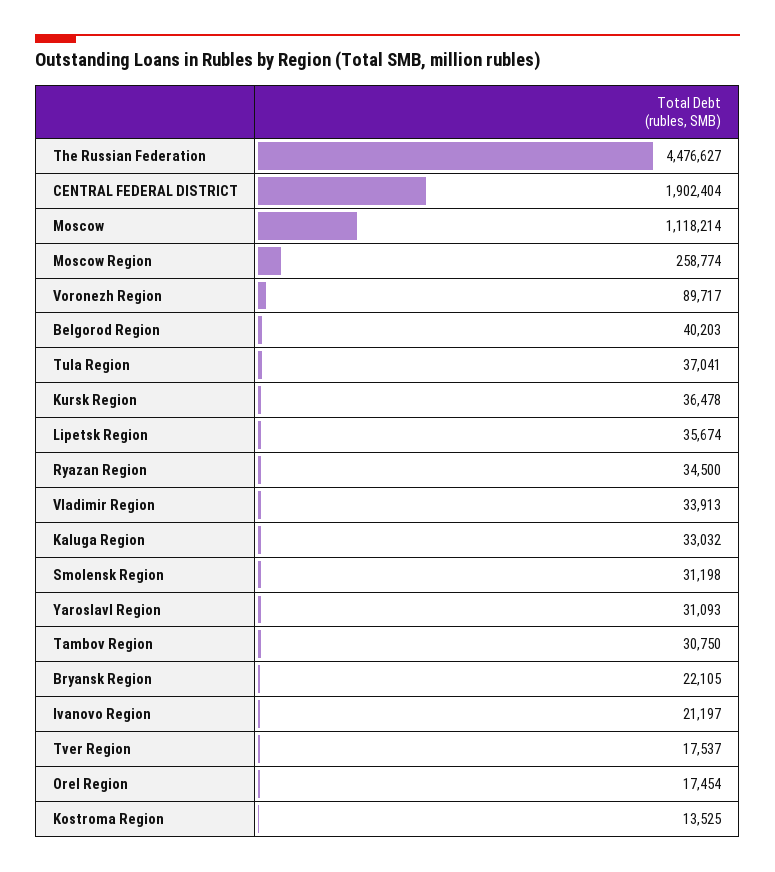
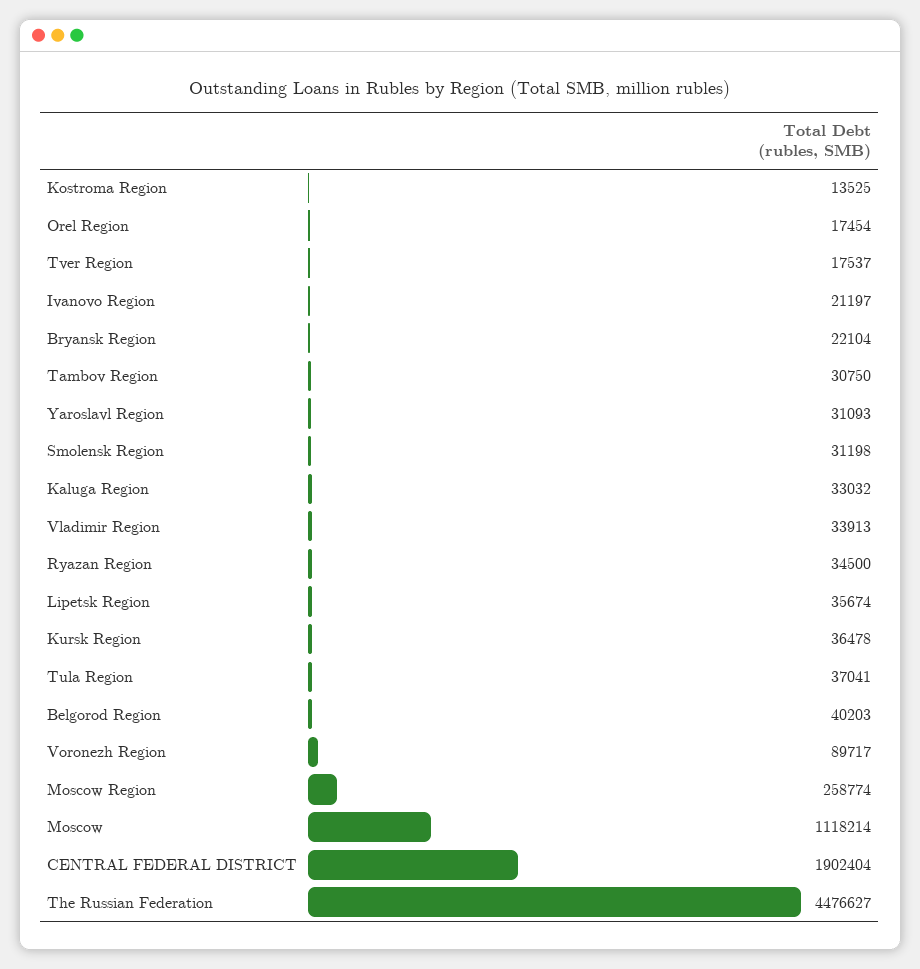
Bryansk Region: 22105 -> 22104

